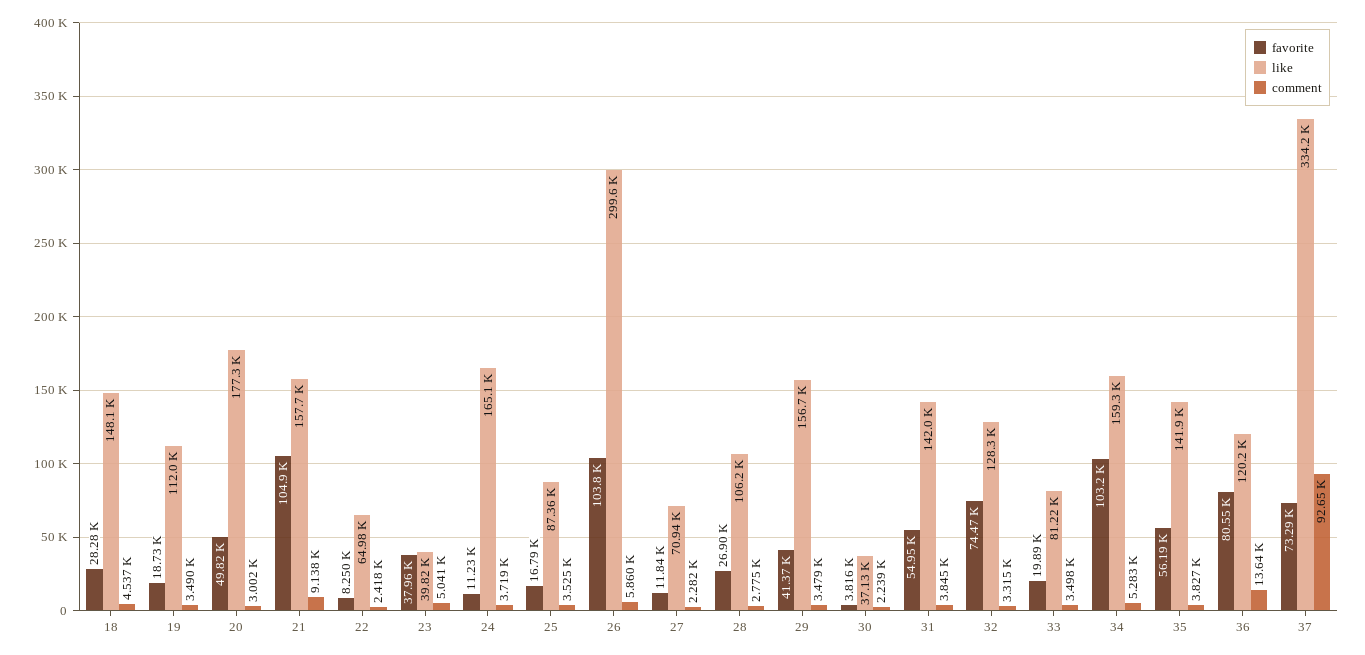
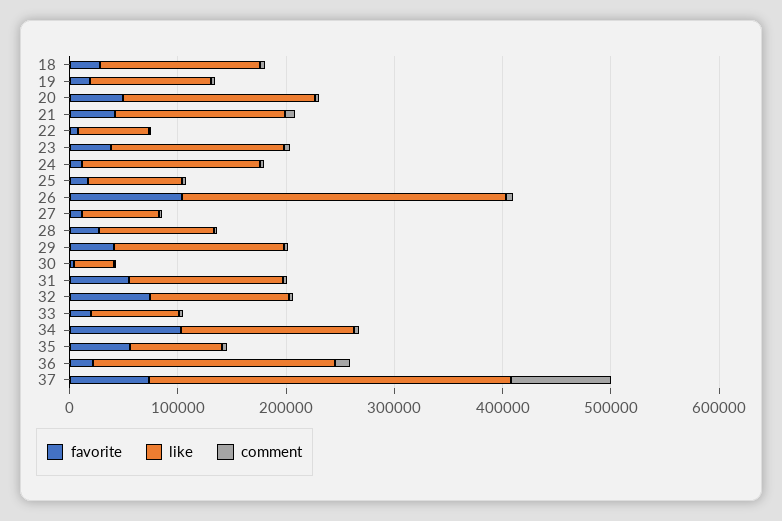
favorite, 21: 104900 -> 40000
like, 23: 39820 -> 160000
like, 35: 141900 -> 80000
favorite, 36: 80550 -> 20000
like, 36: 120200 -> 220000

